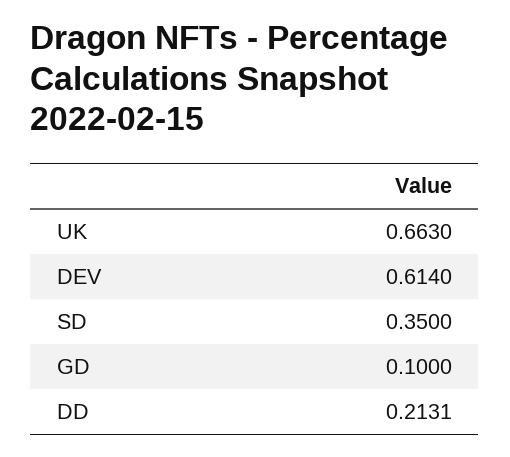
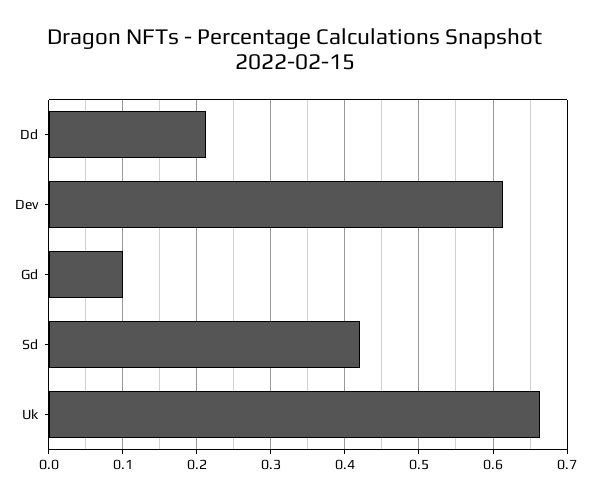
SD: 0.35 -> 0.42

